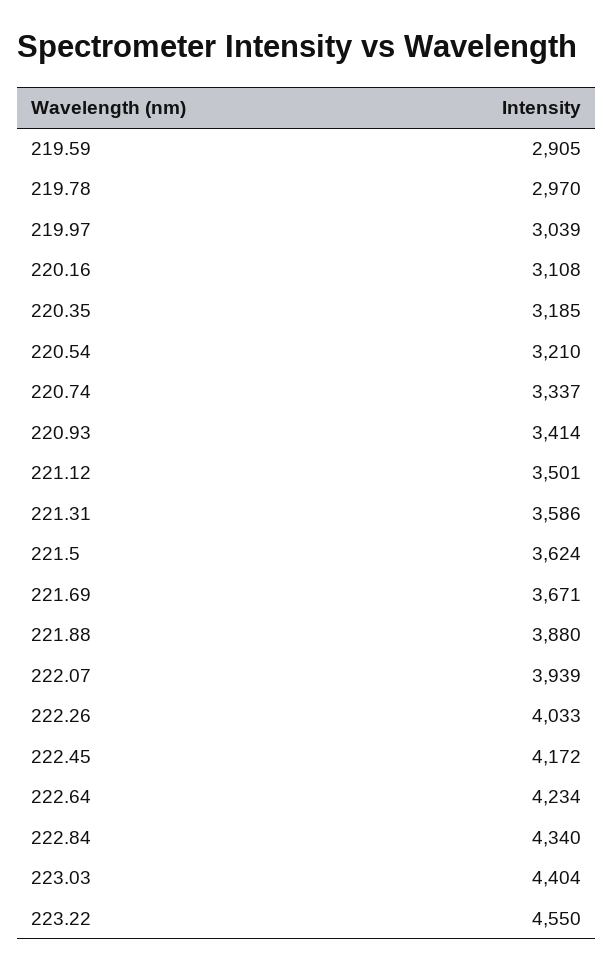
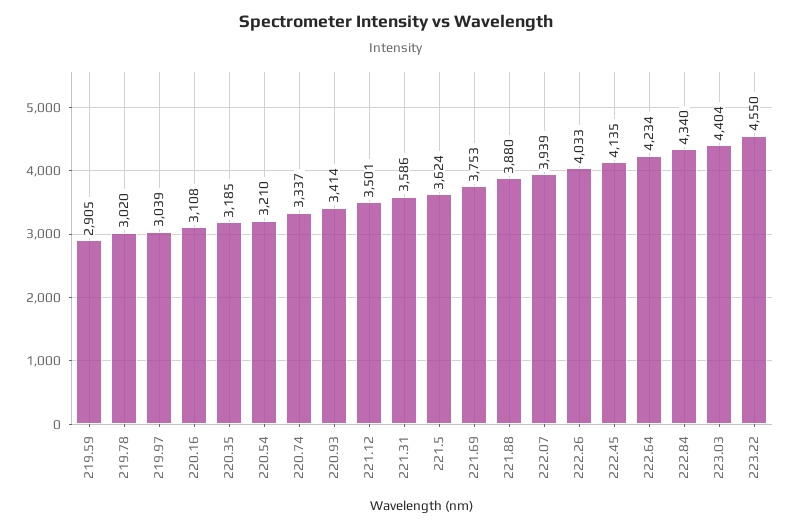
219.78: 2970 -> 3020
221.69: 3671 -> 3753
222.45: 4172 -> 4135

